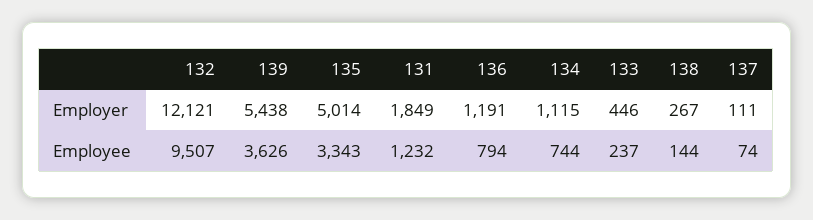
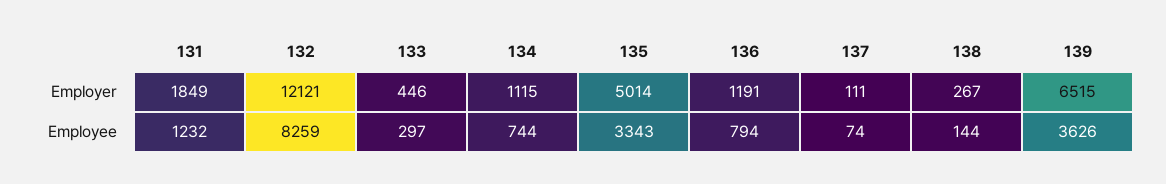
139, Employer: 5438 -> 6515
132, Employee: 9507 -> 8259
133, Employee: 237 -> 297

